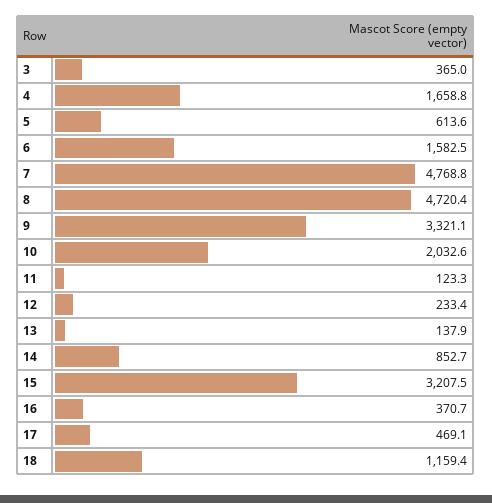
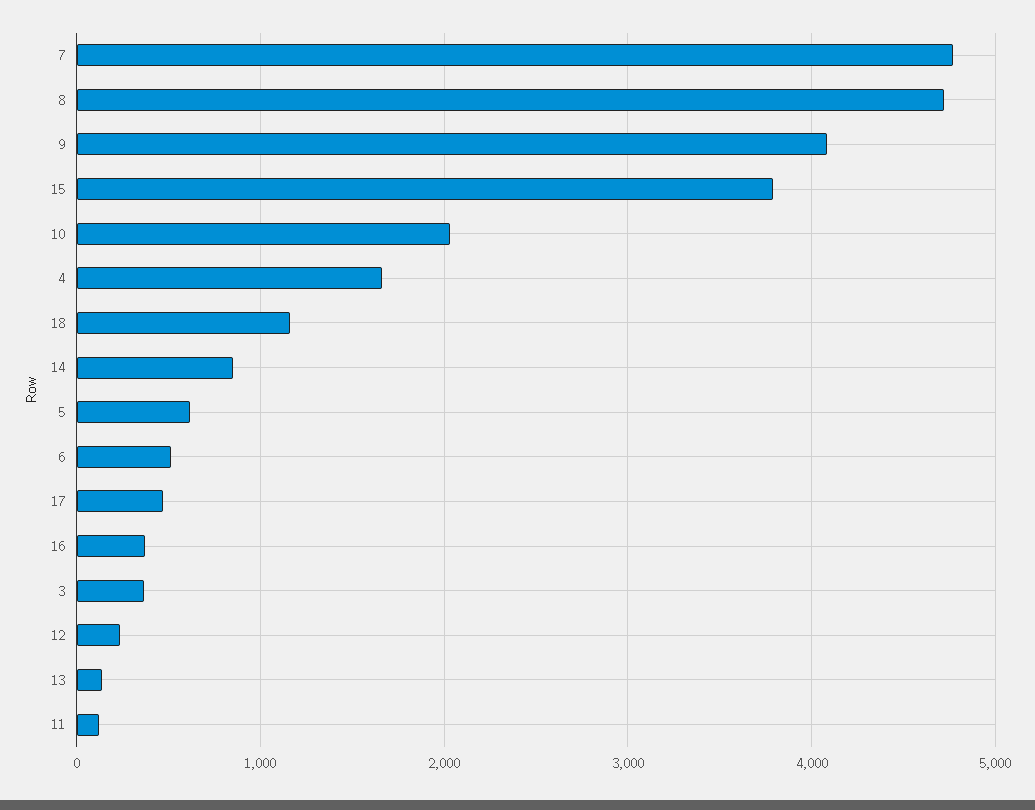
6: 1582.5 -> 500
9: 3321.1 -> 4100
15: 3207.5 -> 3800

